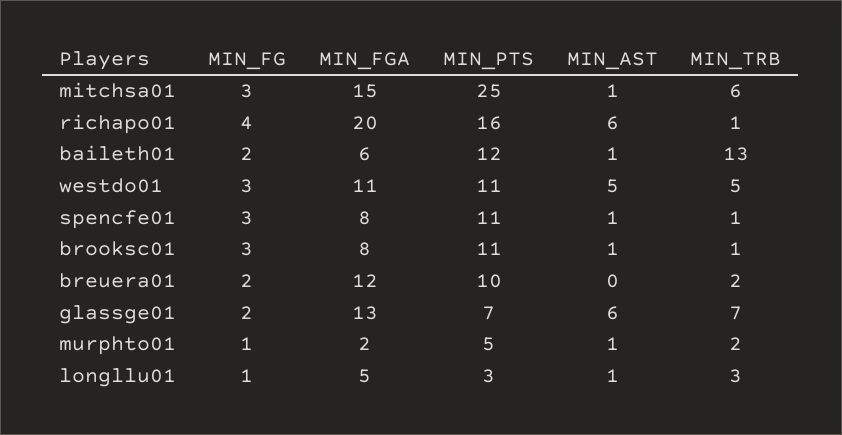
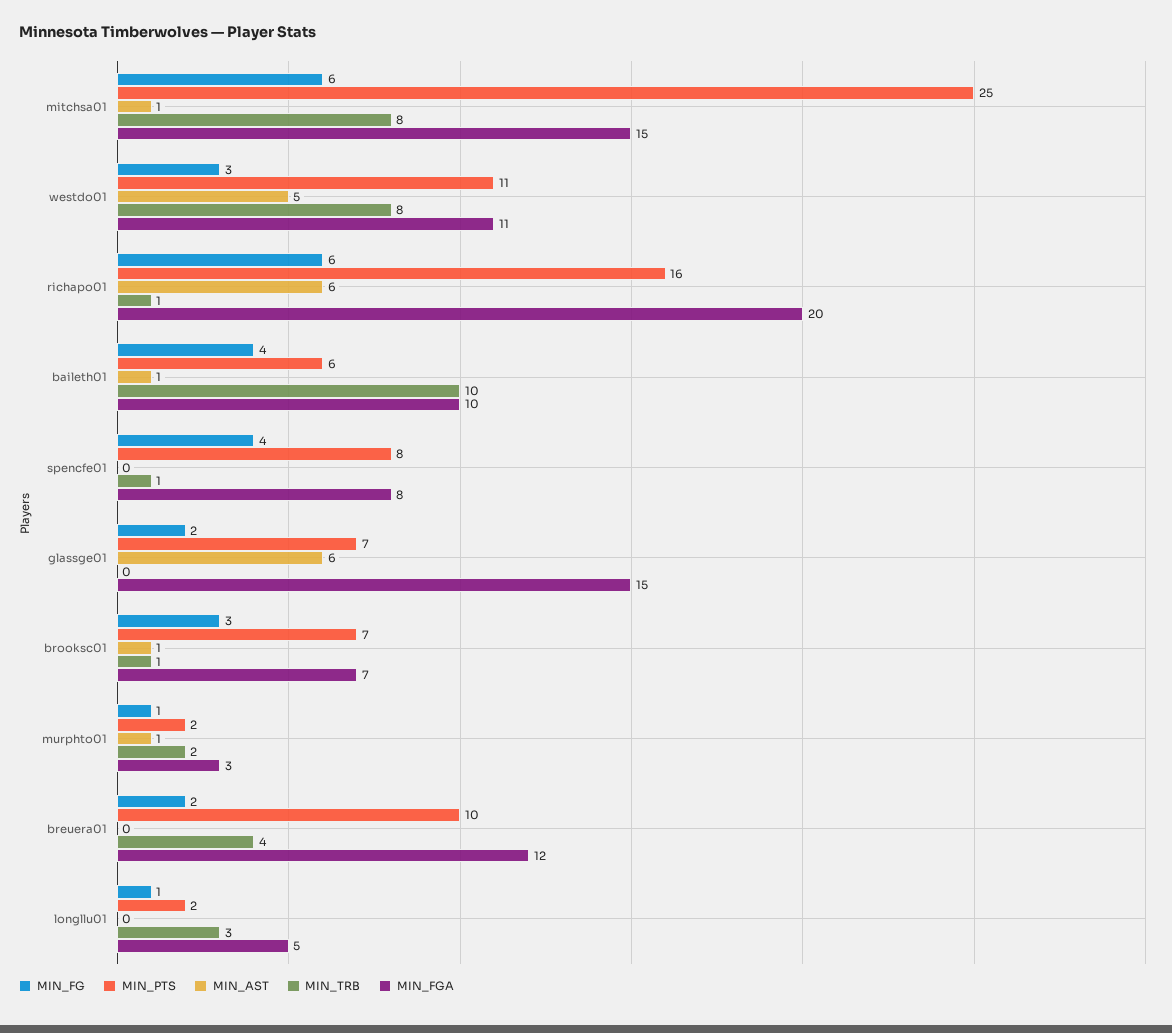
MIN_FG, mitchsa01: 3 -> 6
MIN_TRB, mitchsa01: 6 -> 8
MIN_FG, richapo01: 4 -> 6
MIN_FG, baileth01: 2 -> 4
MIN_FGA, baileth01: 6 -> 10
MIN_PTS, baileth01: 12 -> 6
MIN_TRB, baileth01: 13 -> 10
MIN_TRB, westdo01: 5 -> 8
MIN_FG, spencfe01: 3 -> 4
MIN_PTS, spencfe01: 11 -> 8
MIN_AST, spencfe01: 1 -> 0
MIN_FGA, brooksc01: 8 -> 7
MIN_PTS, brooksc01: 11 -> 7
MIN_TRB, breuera01: 2 -> 4
MIN_FGA, glassge01: 13 -> 15
MIN_TRB, glassge01: 7 -> 0
MIN_FGA, murphto01: 2 -> 3
MIN_PTS, murphto01: 5 -> 2
MIN_PTS, longllu01: 3 -> 2
MIN_AST, longllu01: 1 -> 0

